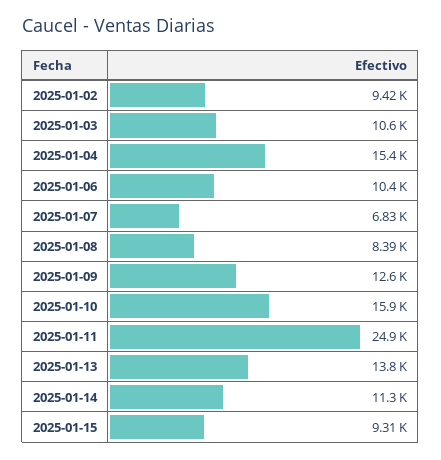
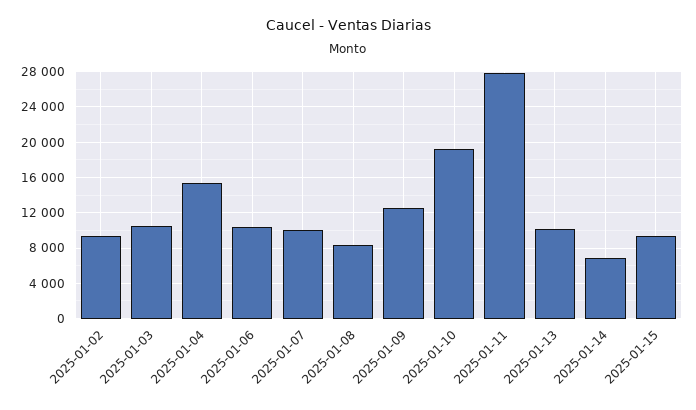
2025-01-07: 6830 -> 10000
2025-01-10: 15900 -> 19000
2025-01-11: 24900 -> 28000
2025-01-13: 13800 -> 10000
2025-01-14: 11300 -> 7000

